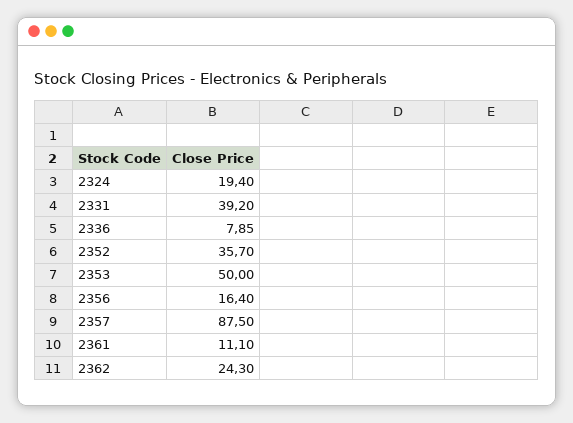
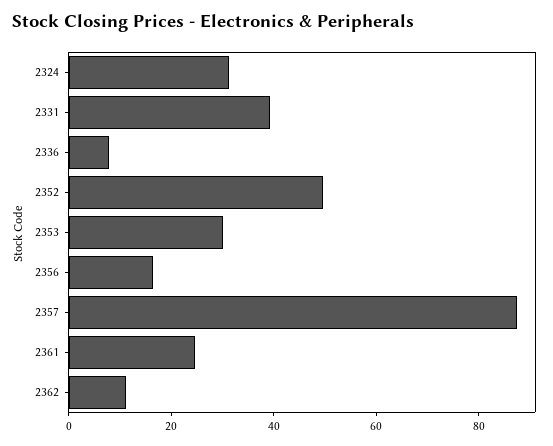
2324: 19.4 -> 30
2352: 35.7 -> 50
2353: 50 -> 30
2361: 11.1 -> 25
2362: 24.3 -> 10

